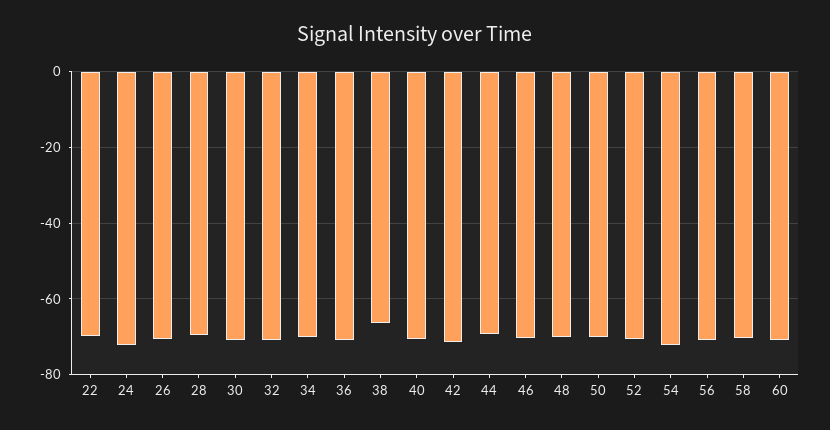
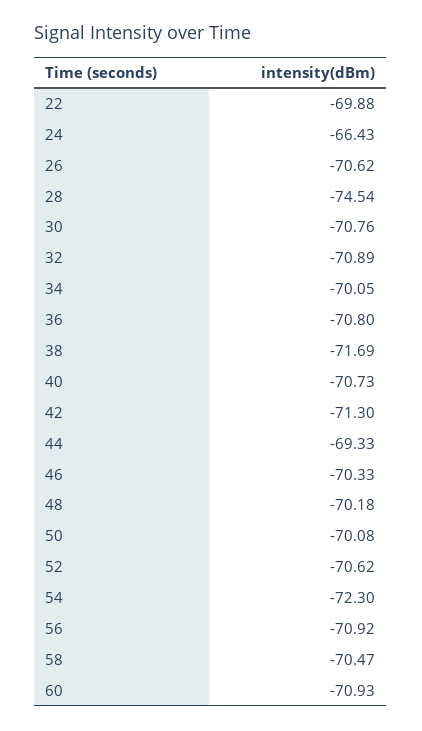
24: -72 -> -66.43
28: -70 -> -74.54
38: -66 -> -71.69

